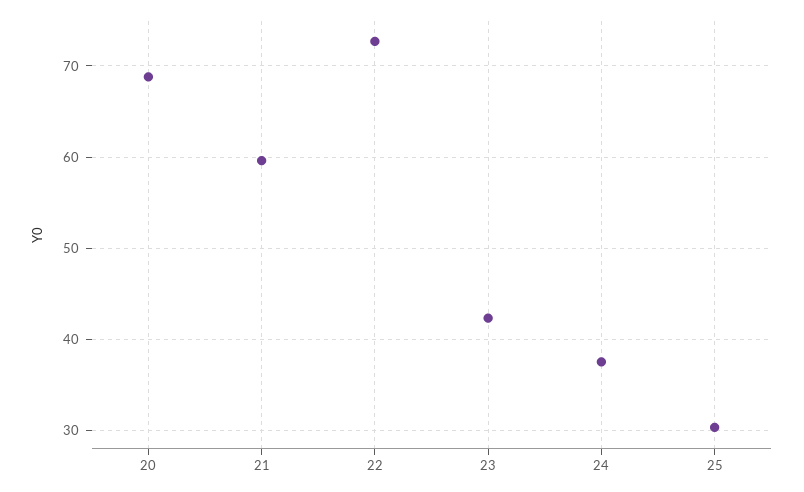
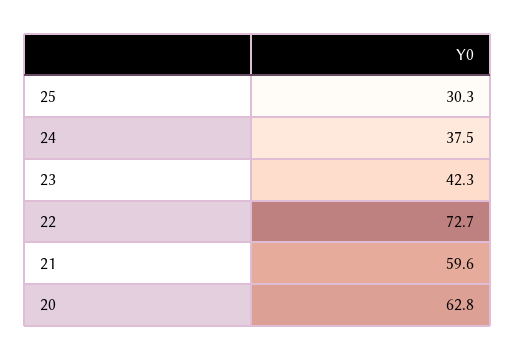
20: 69 -> 62.8

